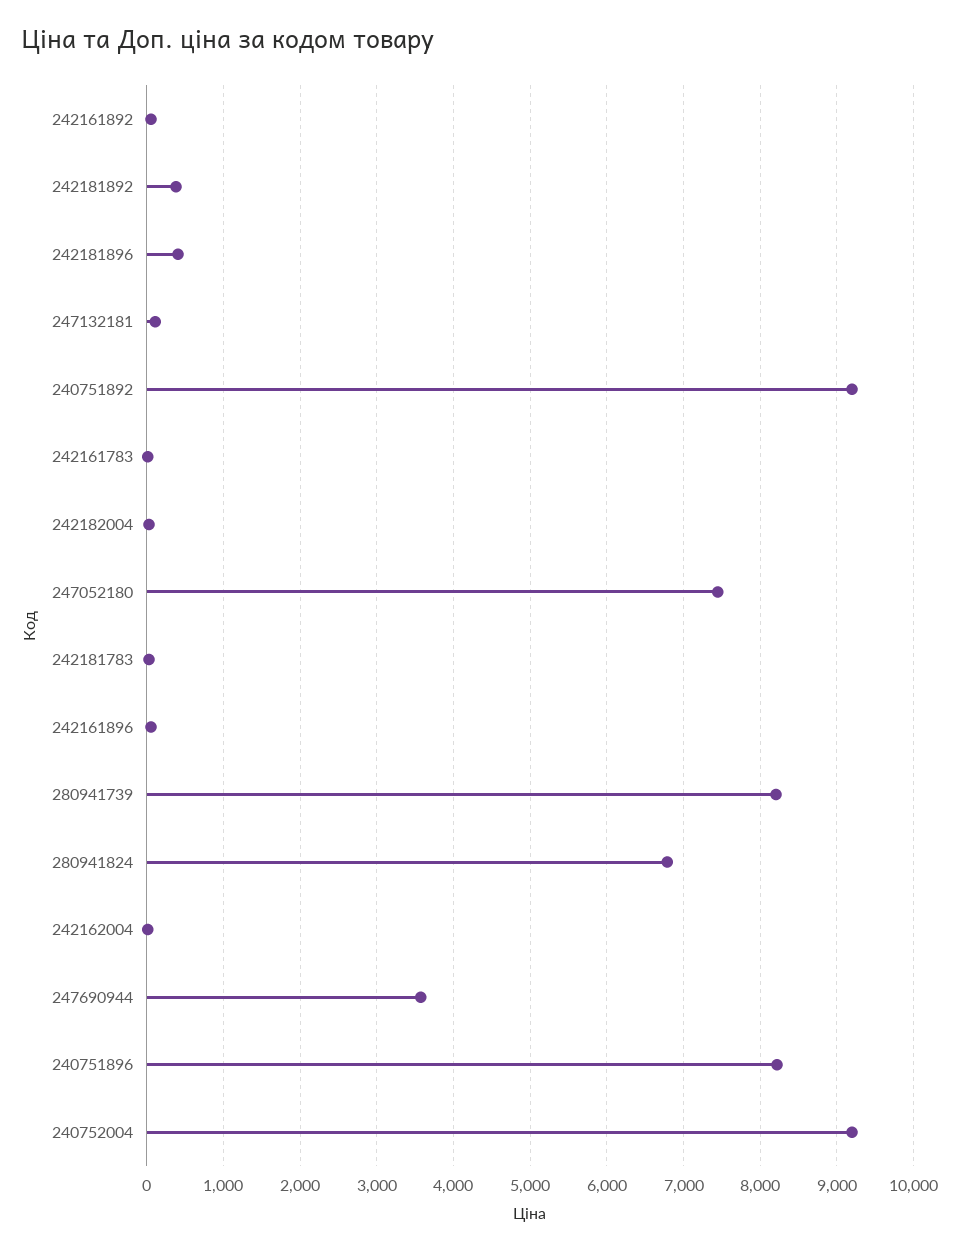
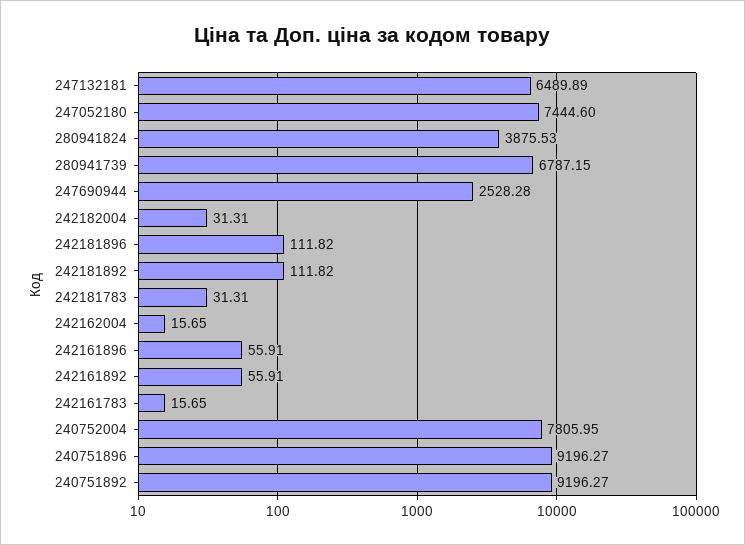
242181892: 400 -> 111.82
242181896: 400 -> 111.82
247132181: 100 -> 6489.89
280941739: 8200 -> 6787.15
280941824: 6800 -> 3875.53
247690944: 3600 -> 2528.28
240751896: 8200 -> 9196.27
240752004: 9200 -> 7805.95

